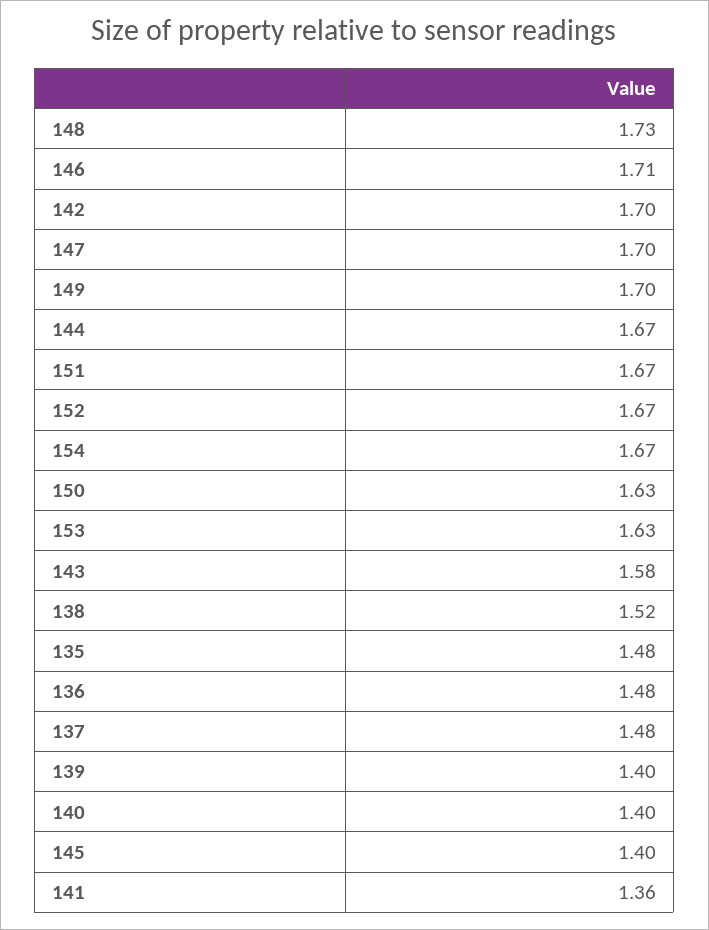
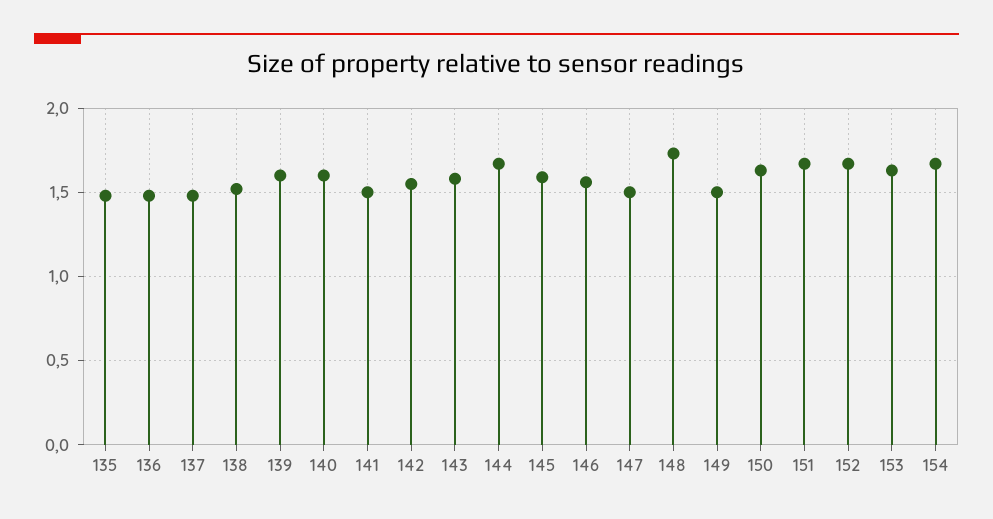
146: 1.71 -> 1.55
142: 1.7 -> 1.55
147: 1.7 -> 1.5
149: 1.7 -> 1.5
139: 1.4 -> 1.6
140: 1.4 -> 1.6
145: 1.4 -> 1.6
141: 1.36 -> 1.5

